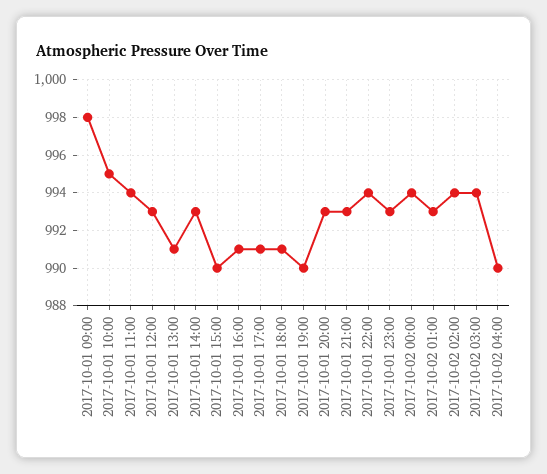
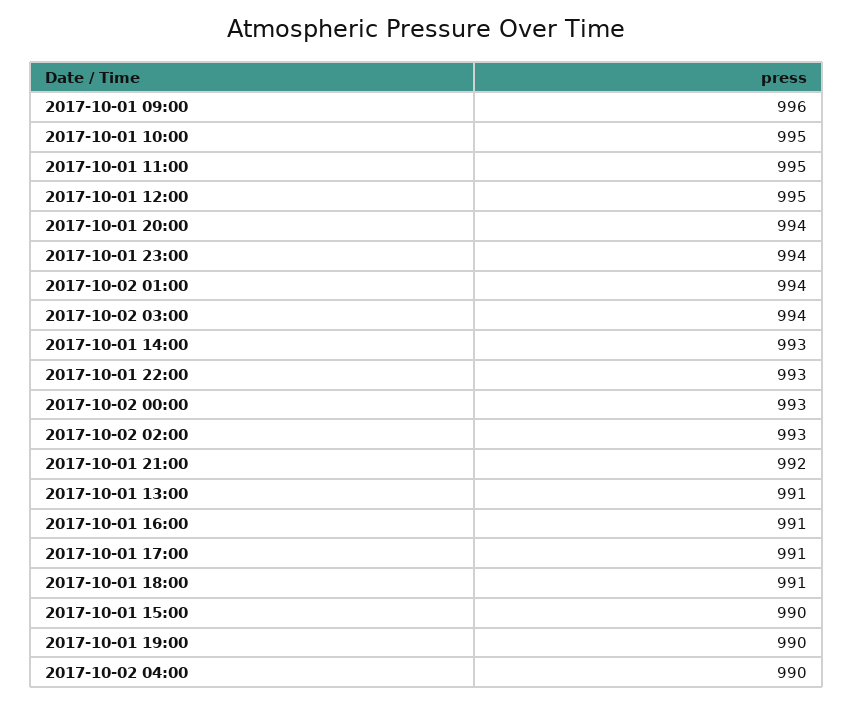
2017-10-01 09:00: 998 -> 996
2017-10-01 11:00: 994 -> 995
2017-10-01 12:00: 993 -> 995
2017-10-01 20:00: 993 -> 994
2017-10-01 21:00: 993 -> 992
2017-10-01 22:00: 994 -> 993
2017-10-01 23:00: 993 -> 994
2017-10-02 00:00: 994 -> 993
2017-10-02 01:00: 993 -> 994
2017-10-02 02:00: 994 -> 993

